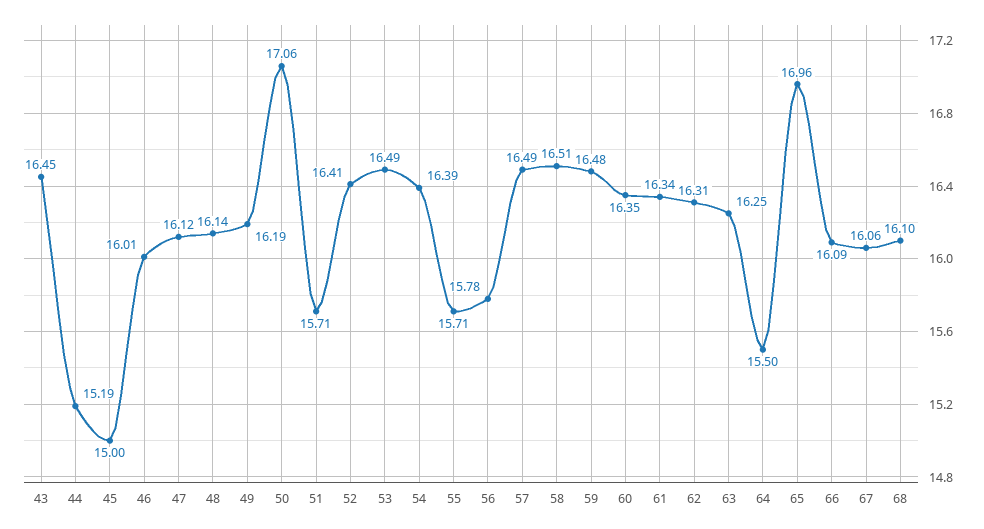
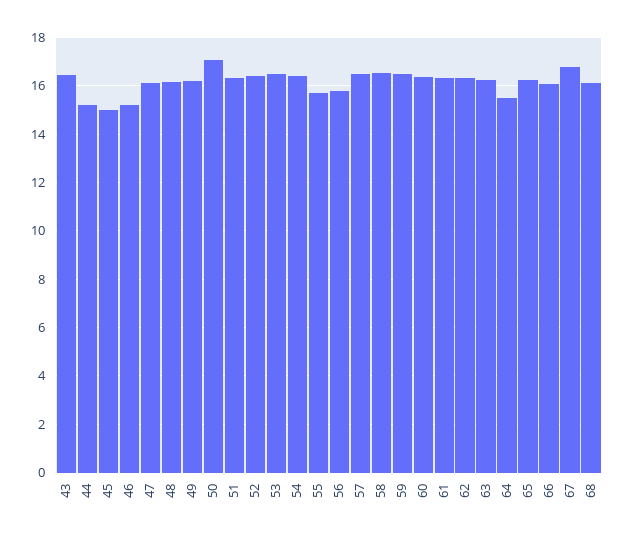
46: 16.01 -> 15.25
51: 15.71 -> 16.25
65: 16.96 -> 16.25
67: 16.06 -> 16.75

